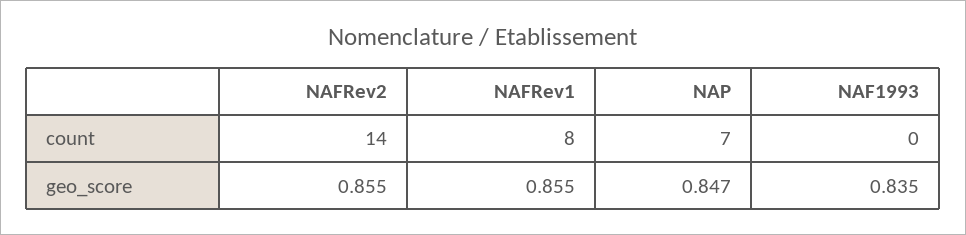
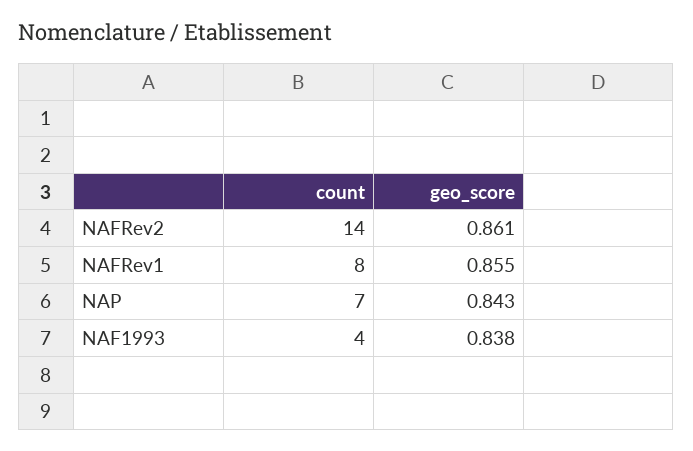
NAF1993, count: 0 -> 4
NAFRev2, geo_score: 0.855 -> 0.861
NAP, geo_score: 0.847 -> 0.843
NAF1993, geo_score: 0.835 -> 0.838

